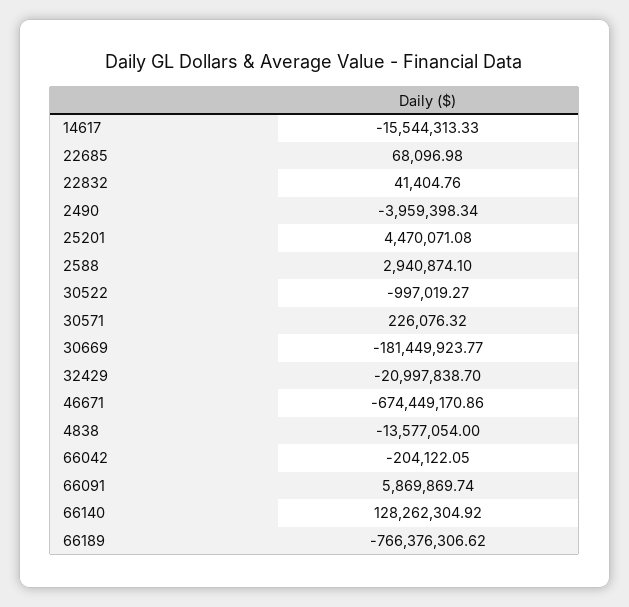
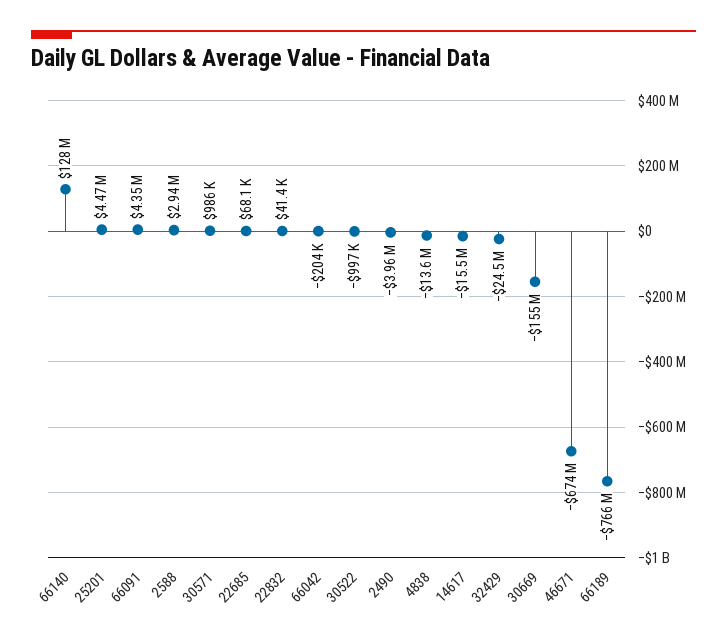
30571: 226076.32 -> 986000
30669: -181449923.77 -> -155000000
32429: -20997838.7 -> -24500000
66091: 5869869.74 -> 4350000

